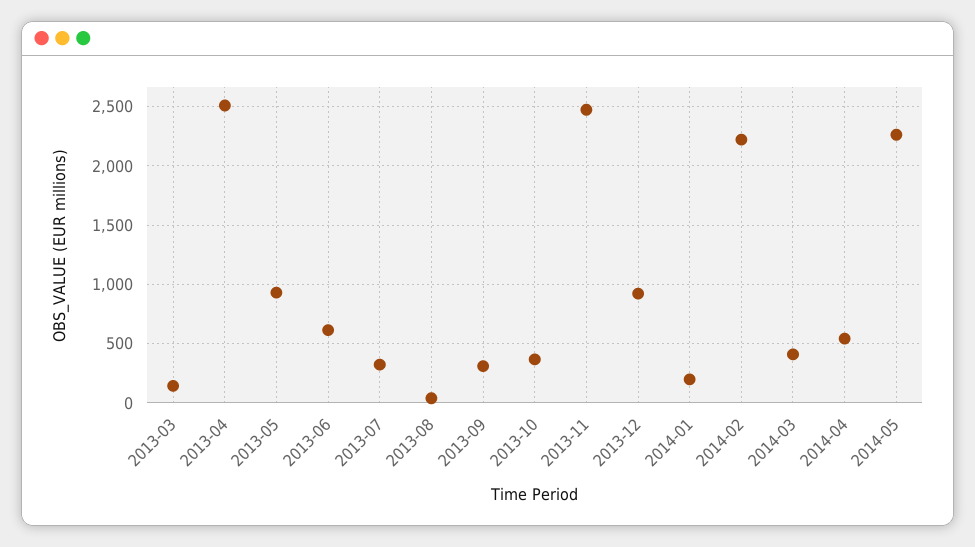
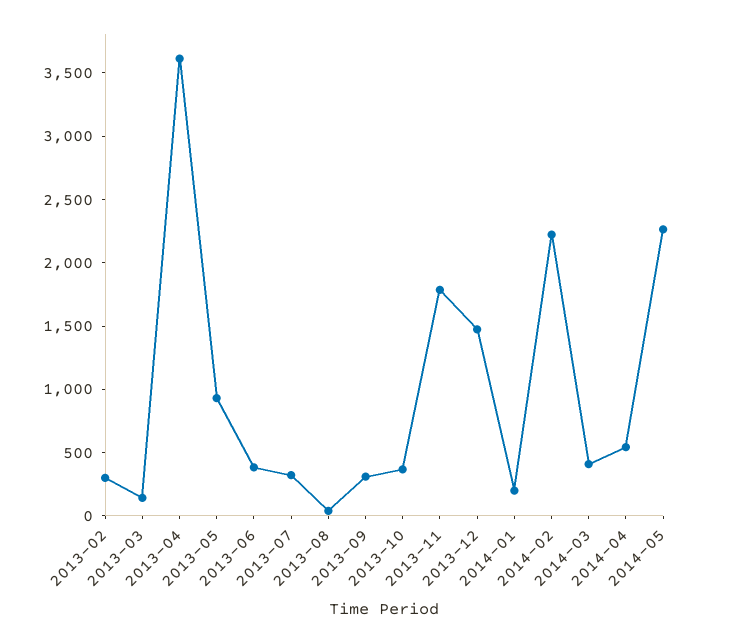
2013-04: 2500 -> 3600
2013-06: 600 -> 400
2013-11: 2500 -> 1800
2013-12: 900 -> 1500
2013-02: none -> 300

